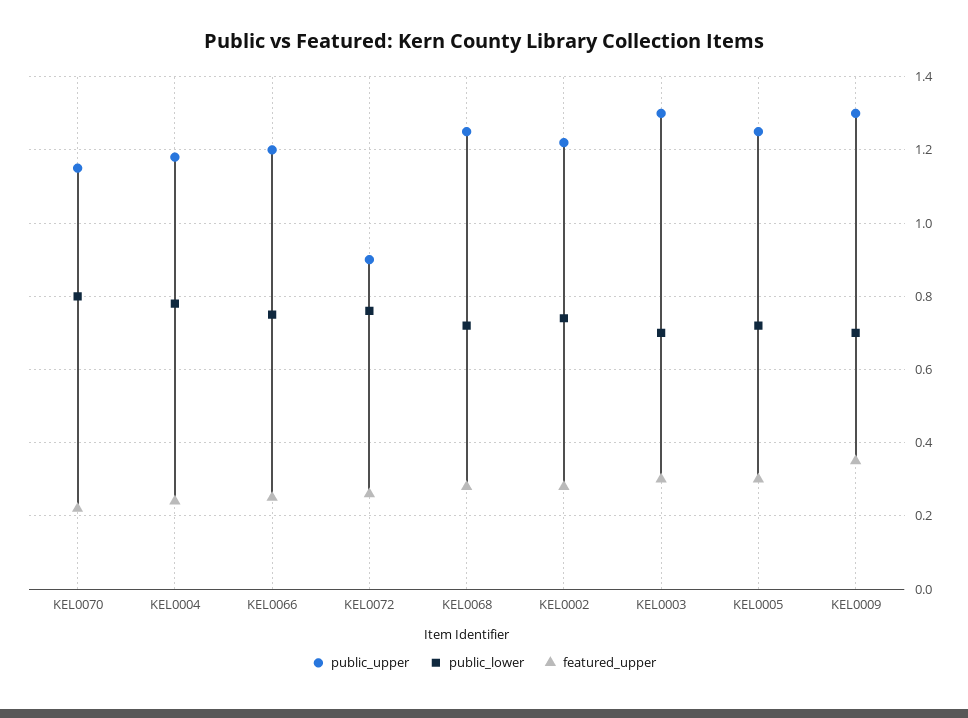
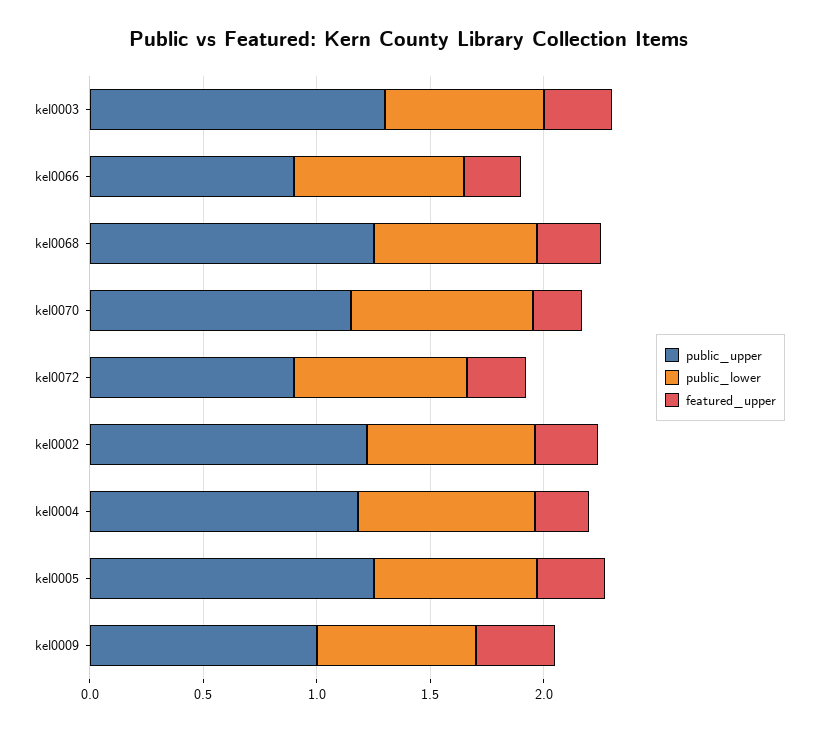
public_upper, KEL0066: 1.2 -> 0.9
public_upper, KEL0009: 1.3 -> 1

